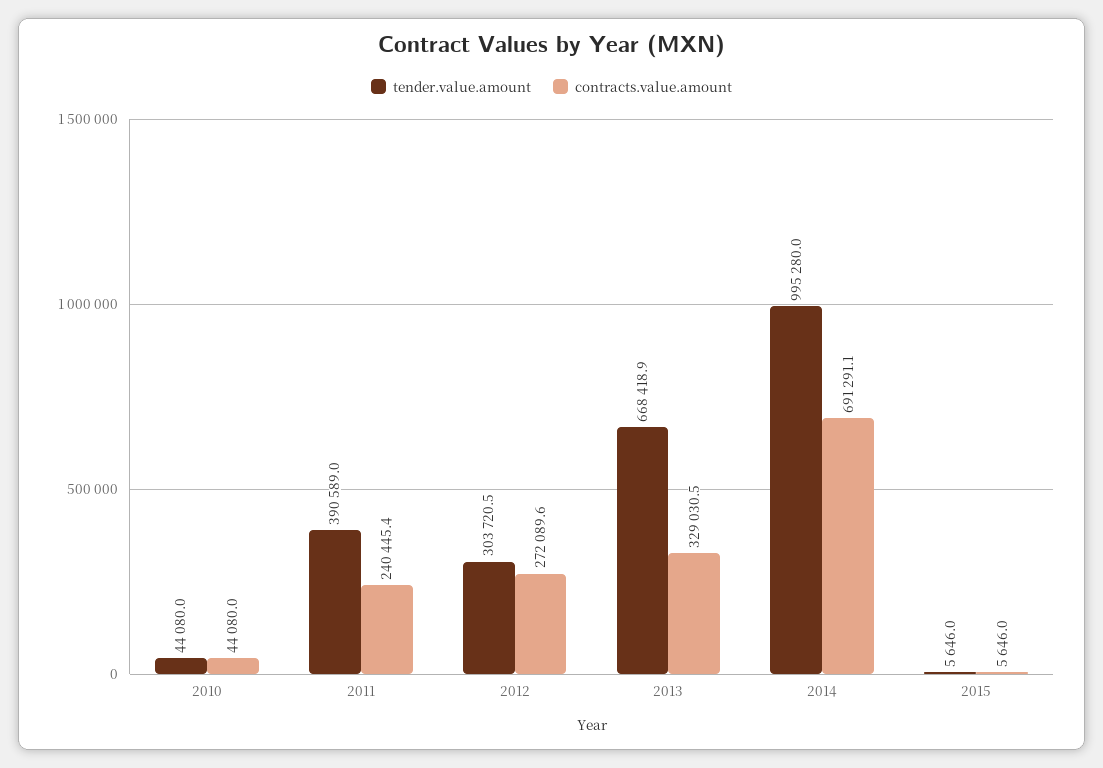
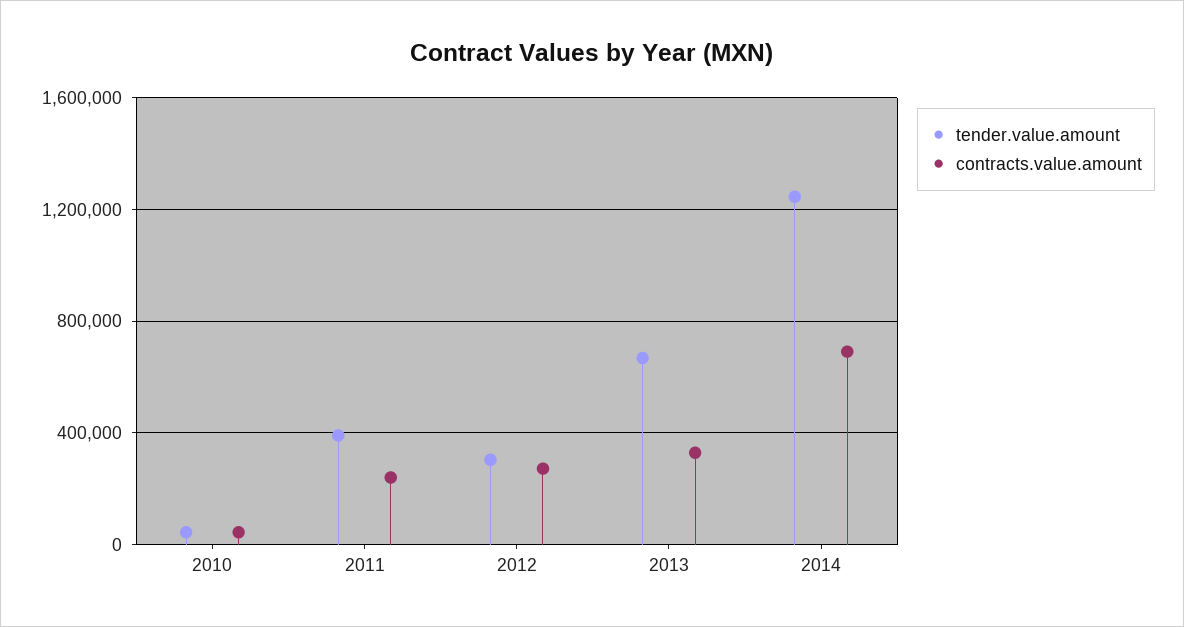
tender.value.amount, 2014: 995280 -> 1250000
tender.value.amount, 2015: 5646 -> none
contracts.value.amount, 2015: 5646 -> none

